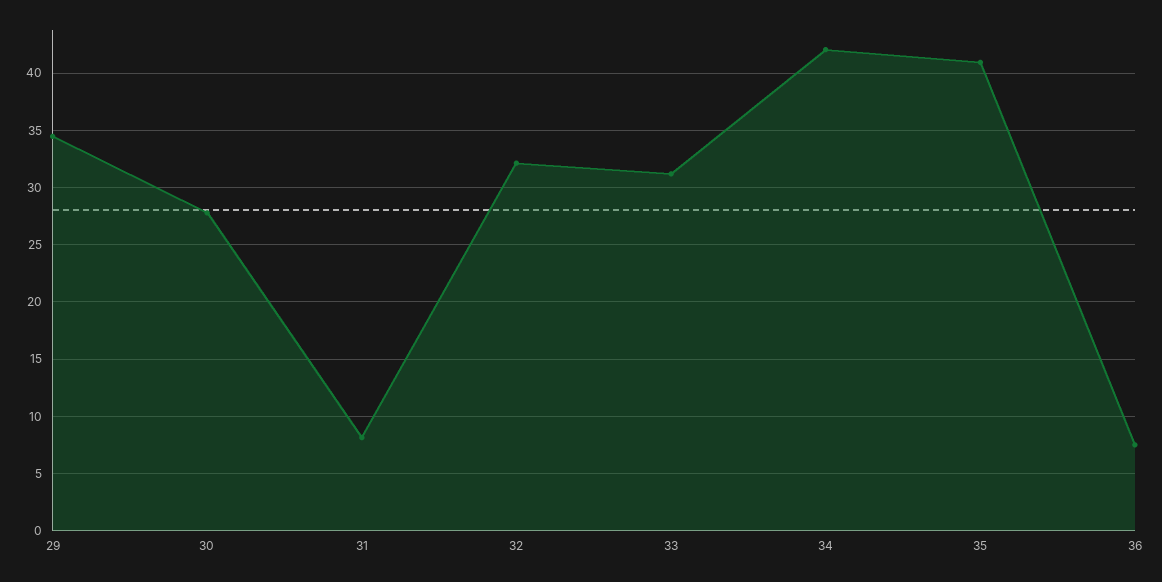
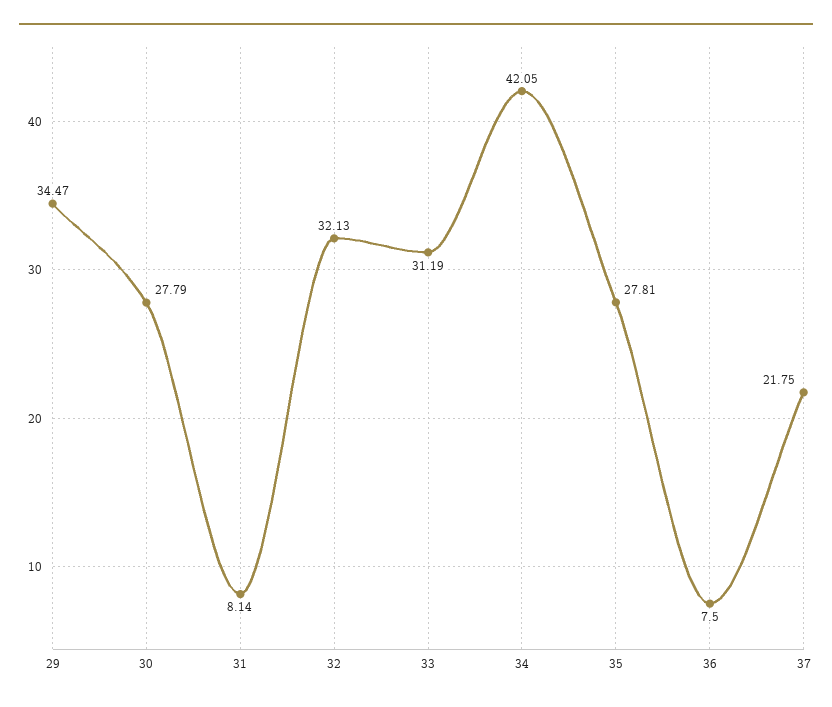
35: 41 -> 27.81
37: none -> 21.75

